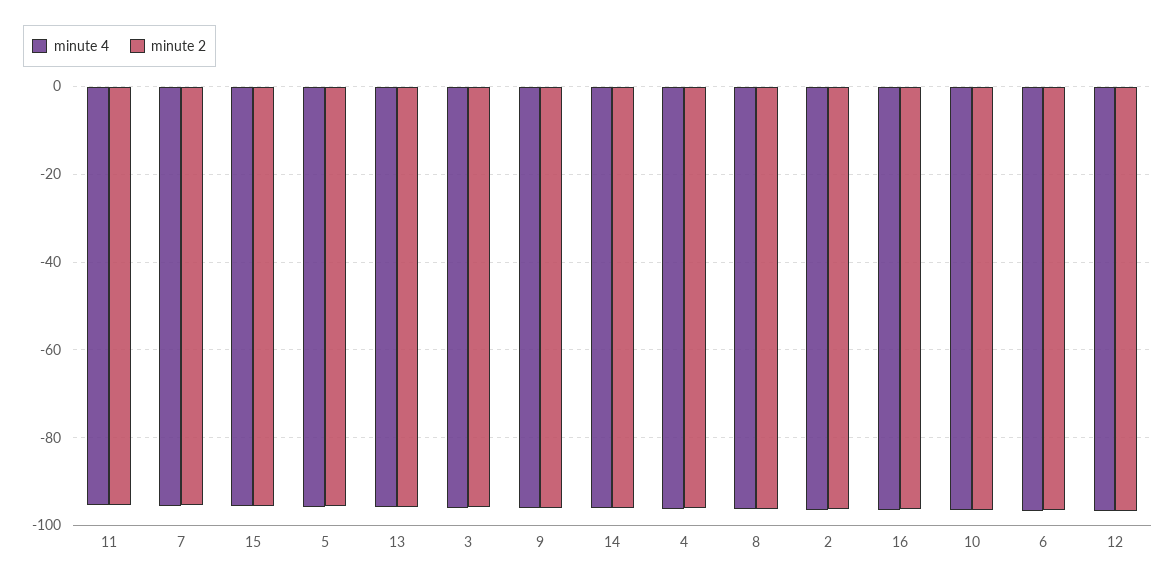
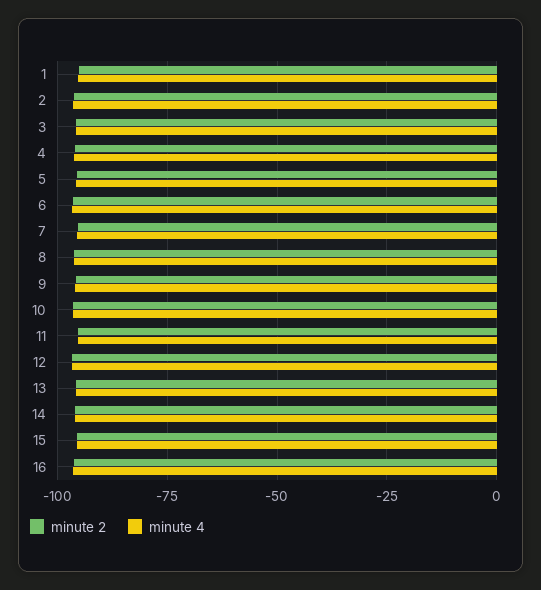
minute 2, 1: none -> -95
minute 4, 1: none -> -95

